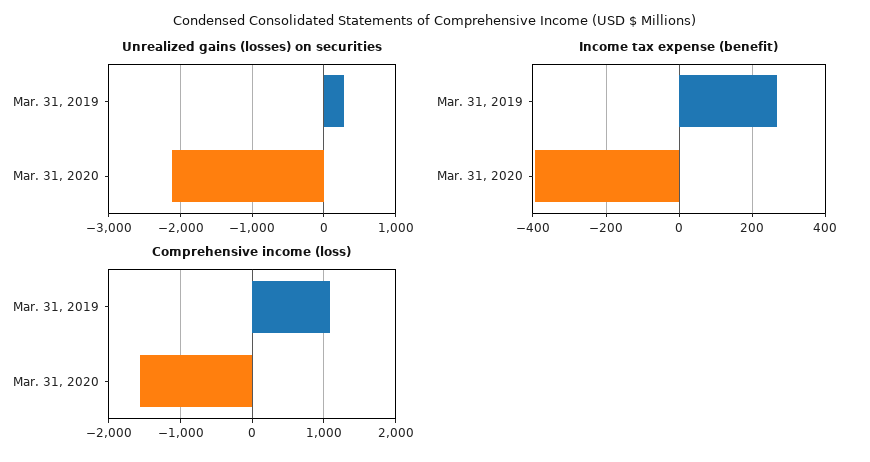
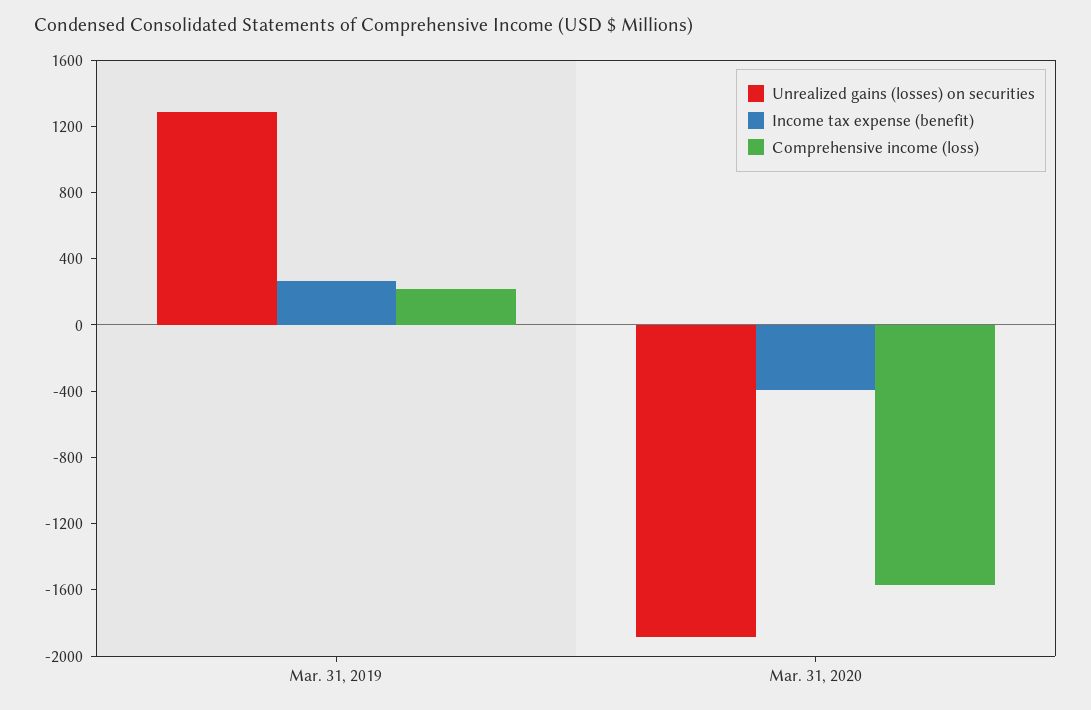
Unrealized gains (losses) on securities, Mar. 31, 2019: 300 -> 1300
Unrealized gains (losses) on securities, Mar. 31, 2020: -2100 -> -1900
Comprehensive income (loss), Mar. 31, 2019: 1100 -> 200

